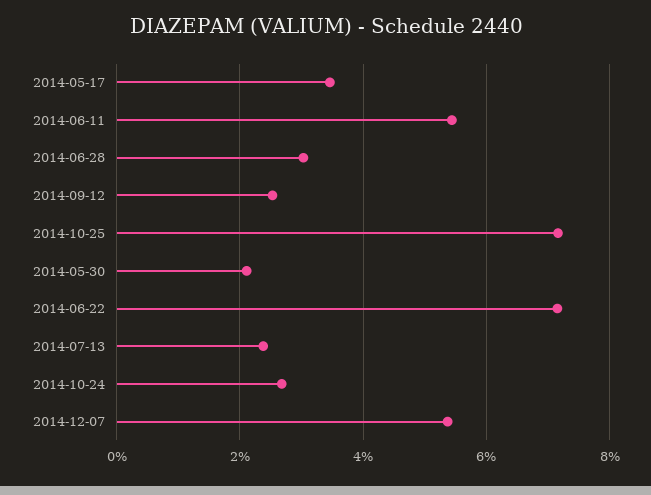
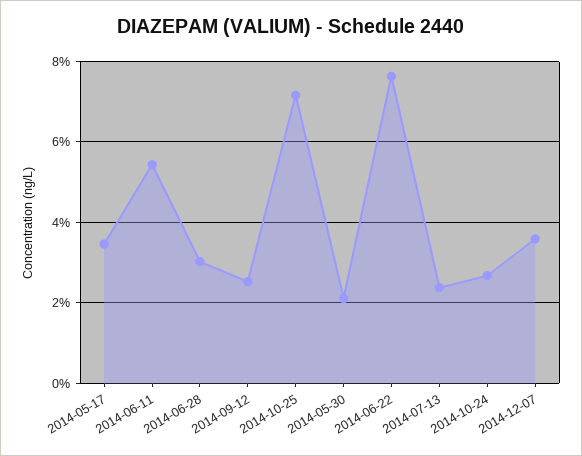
2014-06-22: 7.2 -> 7.6
2014-12-07: 5.4 -> 3.6

